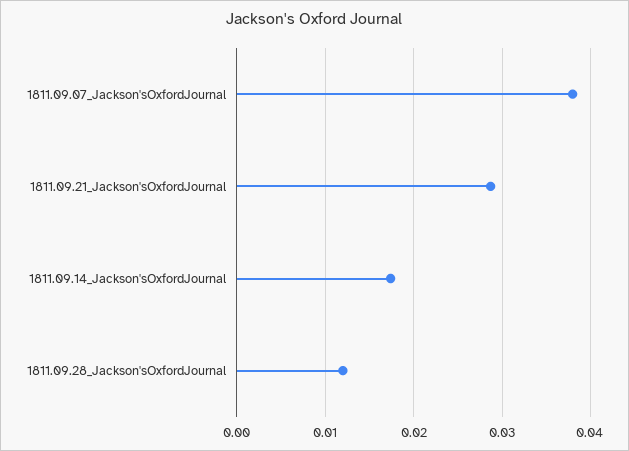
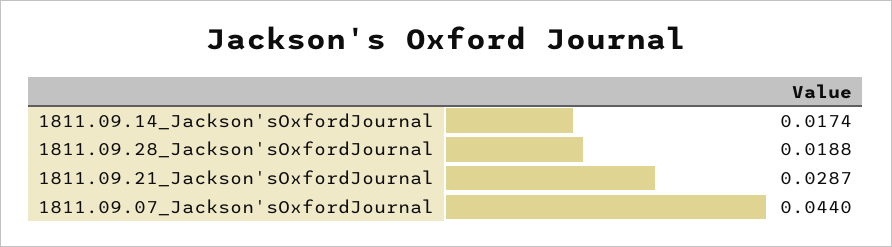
1811.09.07_Jackson'sOxfordJournal: 0.038 -> 0.044
1811.09.28_Jackson'sOxfordJournal: 0.012 -> 0.0188

